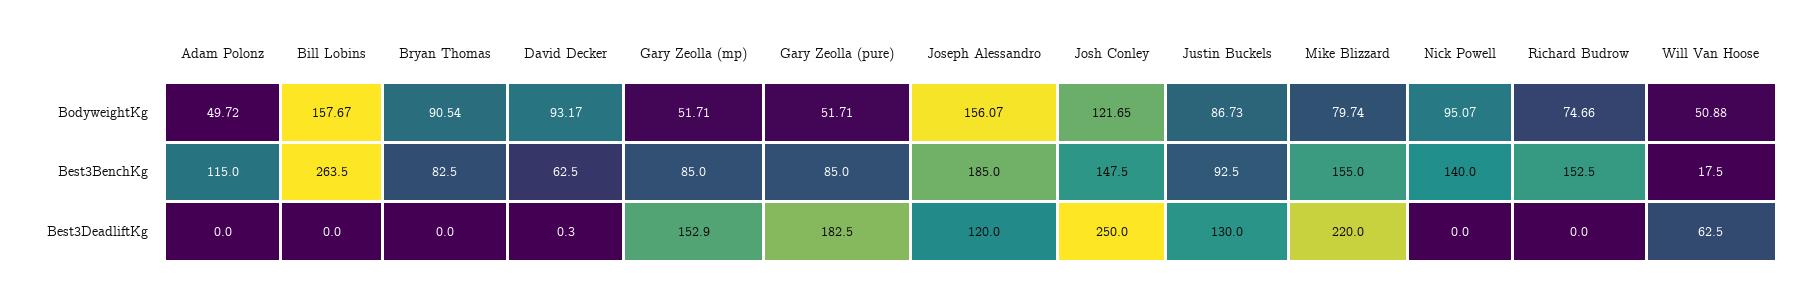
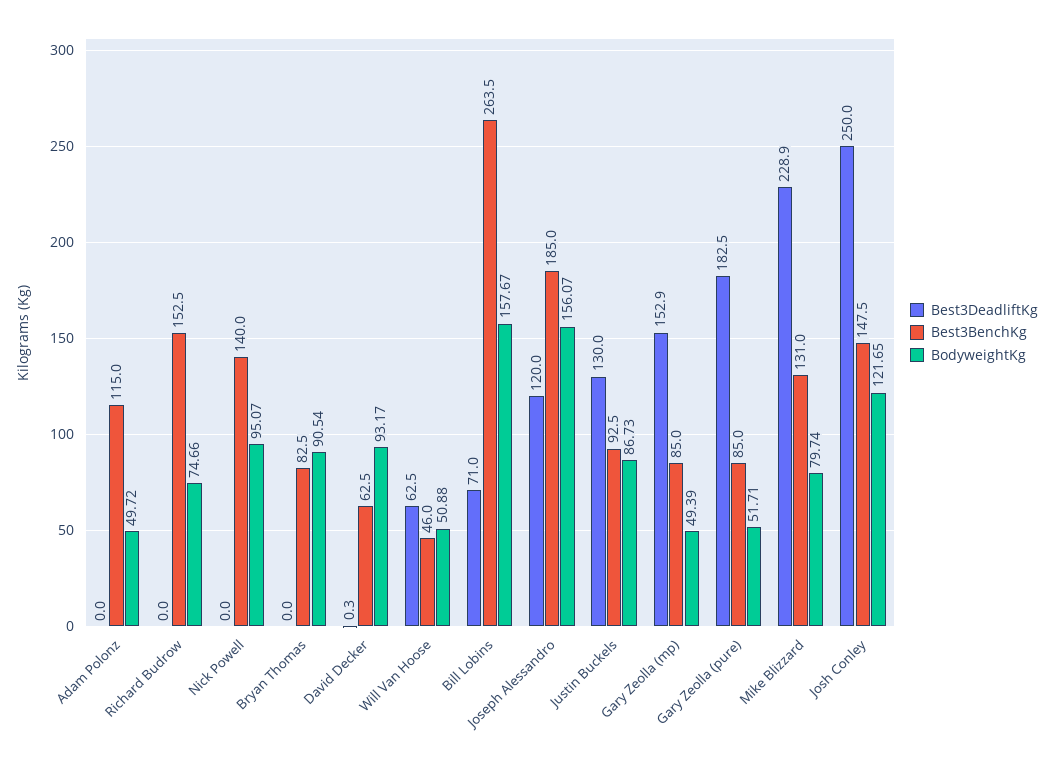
BodyweightKg, Gary Zeolla (mp): 51.71 -> 49.39
Best3BenchKg, Mike Blizzard: 155 -> 131
Best3BenchKg, Will Van Hoose: 17.5 -> 46
Best3DeadliftKg, Bill Lobins: 0 -> 71
Best3DeadliftKg, Mike Blizzard: 220 -> 228.9

